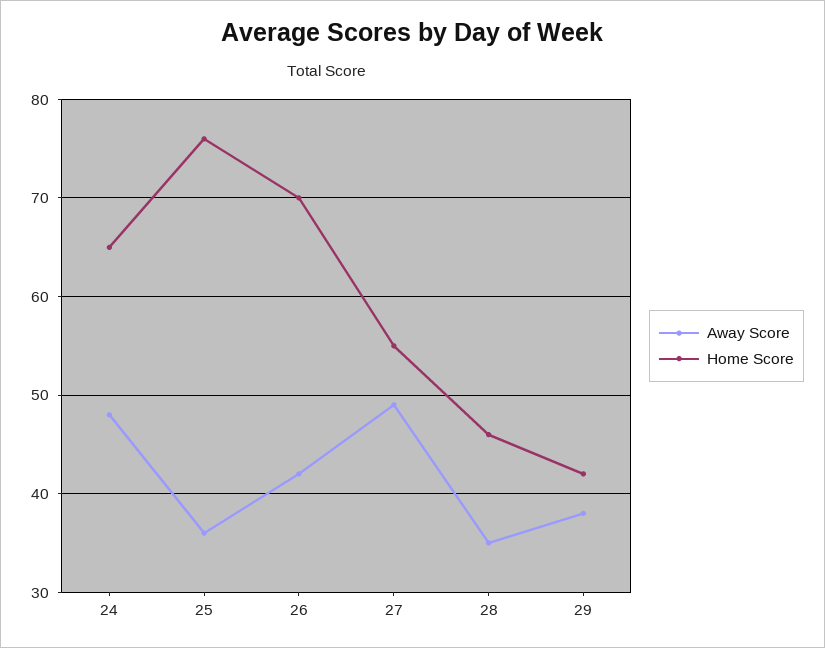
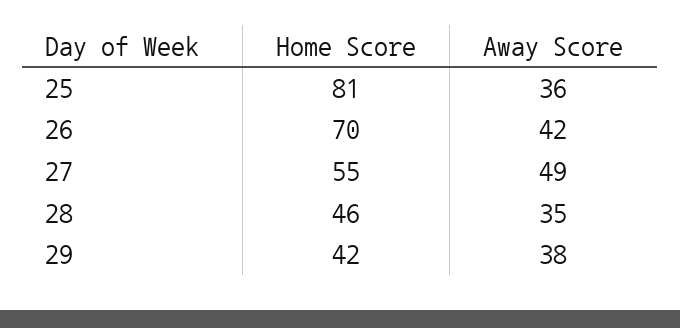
Away Score, 24: 48 -> none
Home Score, 24: 65 -> none
Home Score, 25: 76 -> 81

